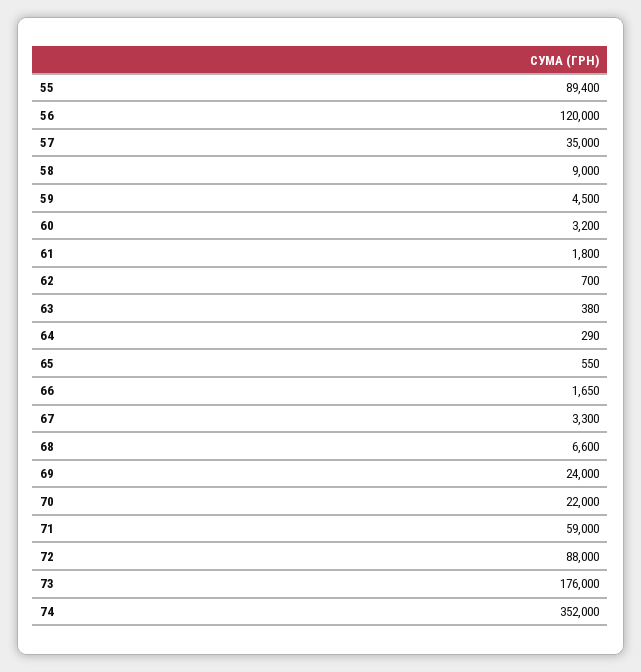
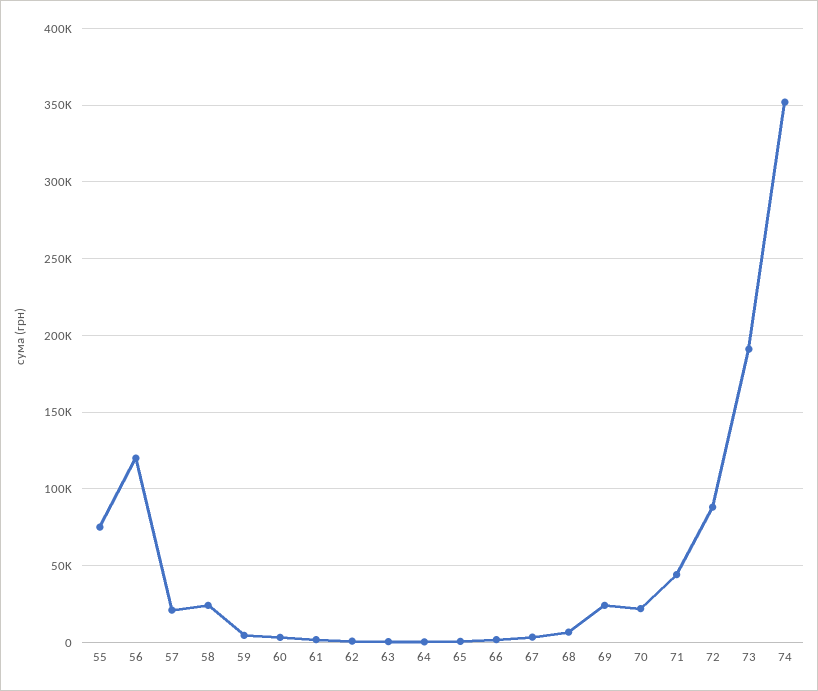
55: 89400 -> 75000
57: 35000 -> 20000
58: 9000 -> 25000
71: 59000 -> 45000
73: 176000 -> 190000

